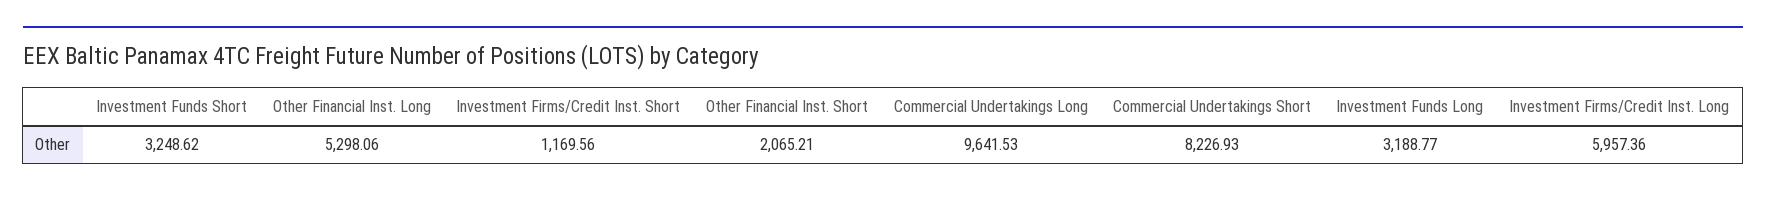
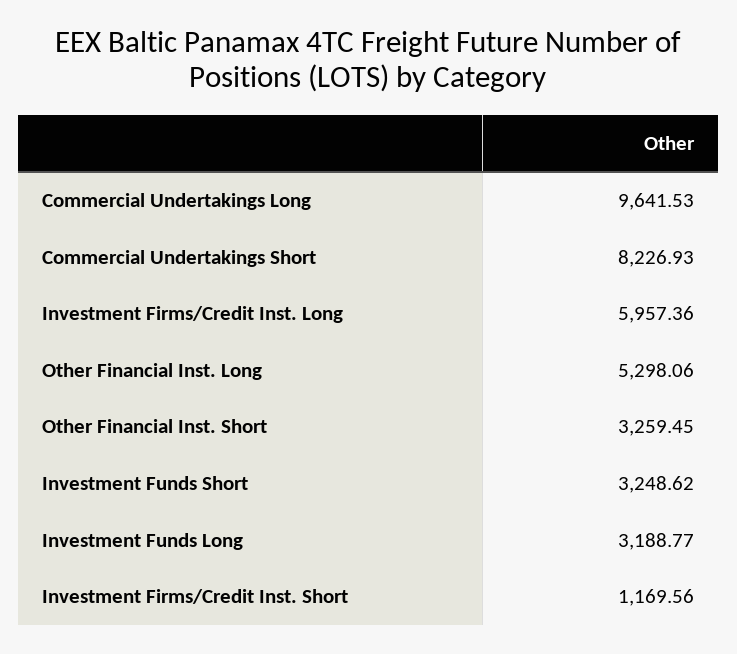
Other Financial Inst. Short: 2065.21 -> 3259.45

